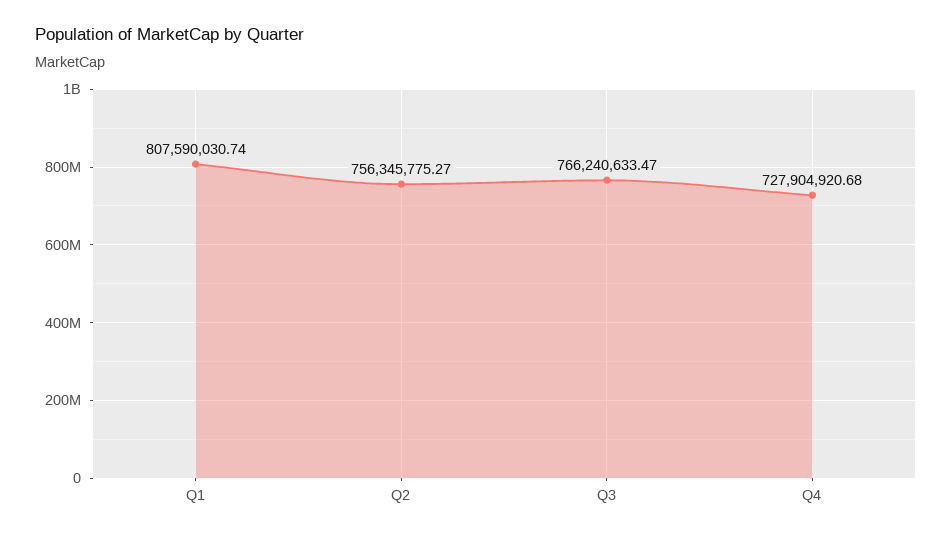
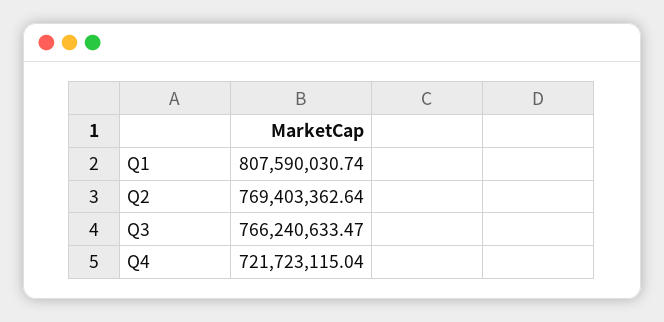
Q2: 756345775.27 -> 769403362.64
Q4: 727904920.68 -> 721723115.04

